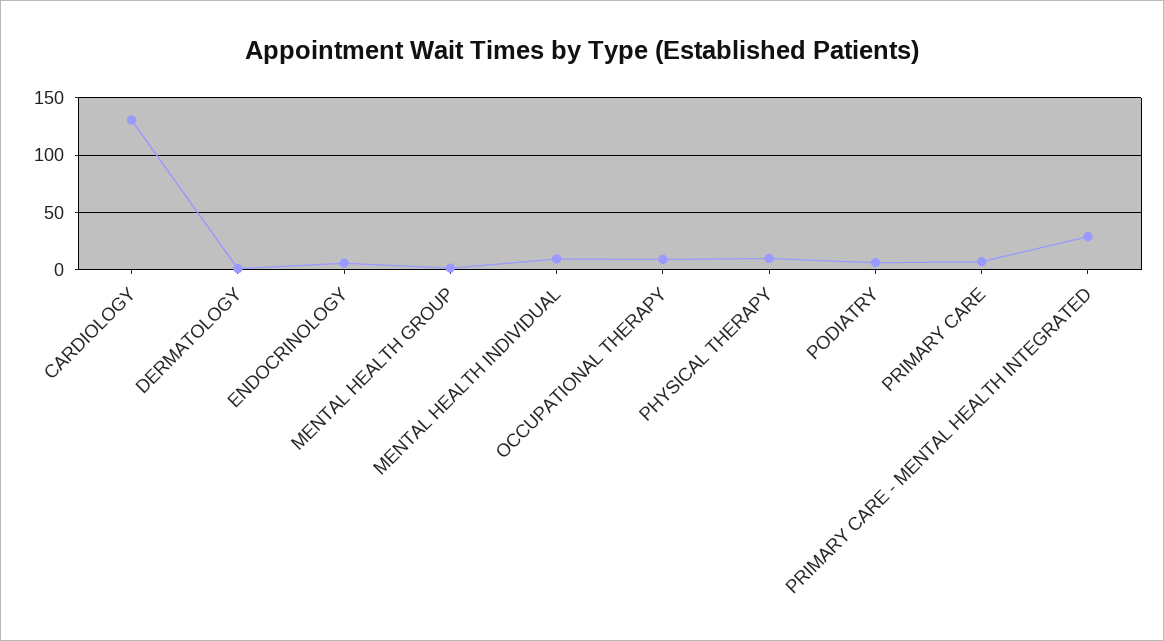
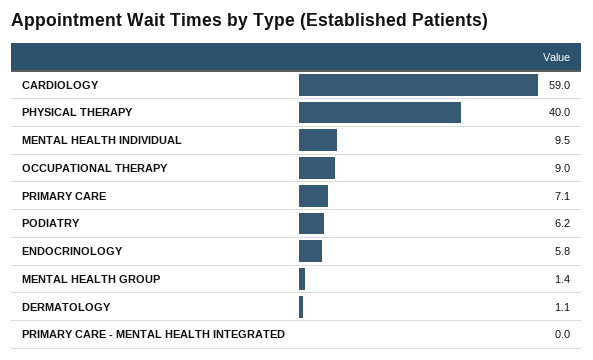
CARDIOLOGY: 130 -> 59
PHYSICAL THERAPY: 10 -> 40
PRIMARY CARE - MENTAL HEALTH INTEGRATED: 30 -> 0

